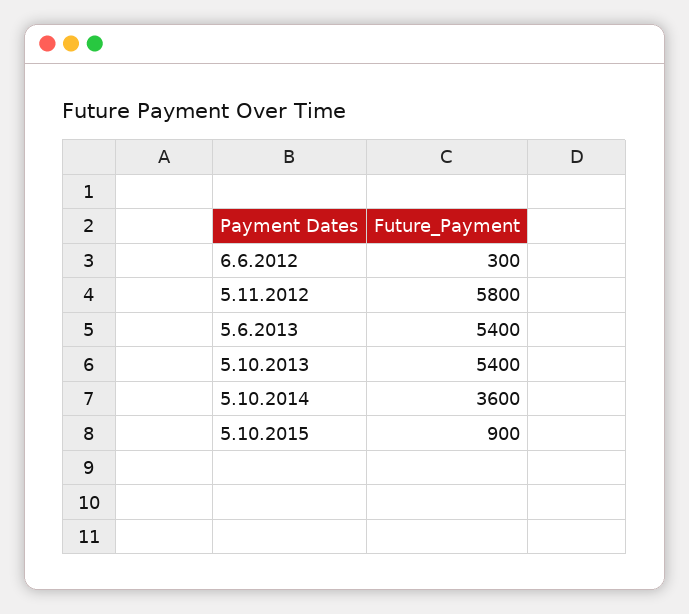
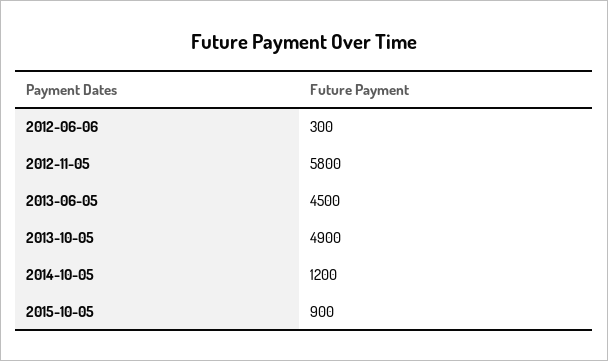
5.6.2013: 5400 -> 4500
5.10.2013: 5400 -> 4900
5.10.2014: 3600 -> 1200

